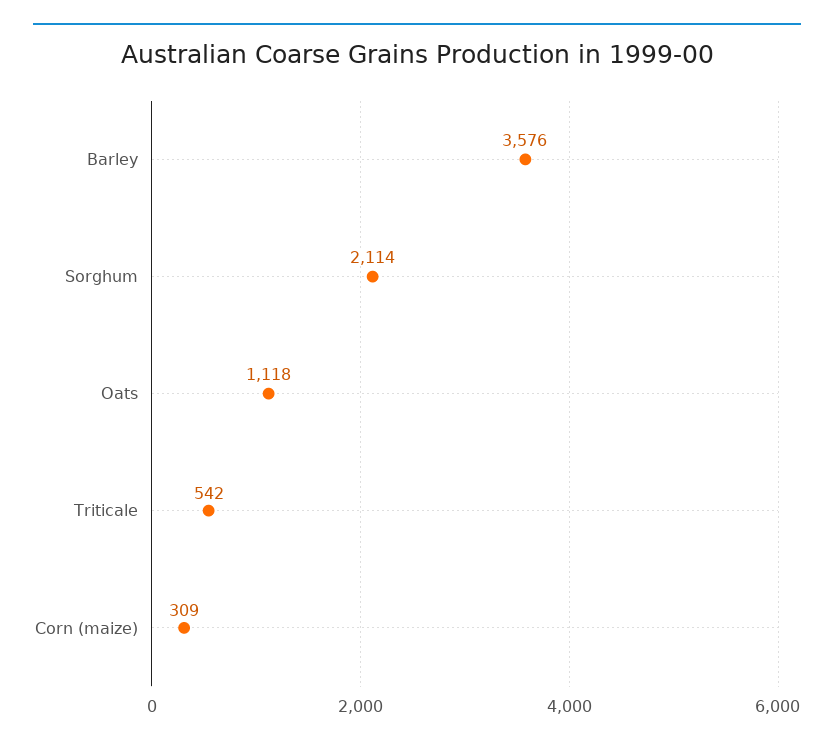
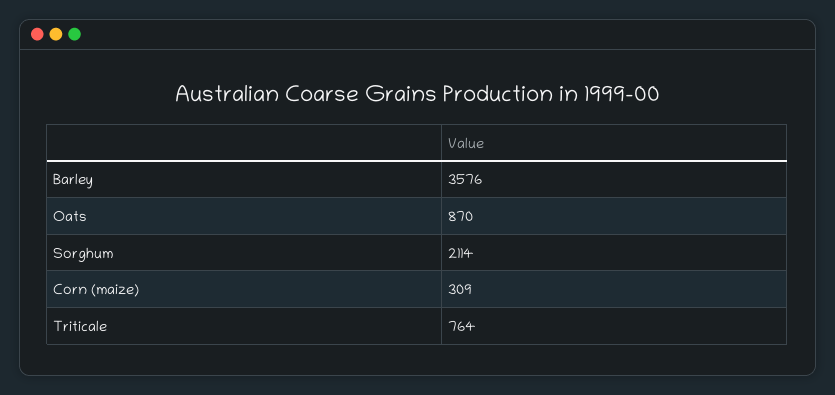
Oats: 1118 -> 870
Triticale: 542 -> 764

